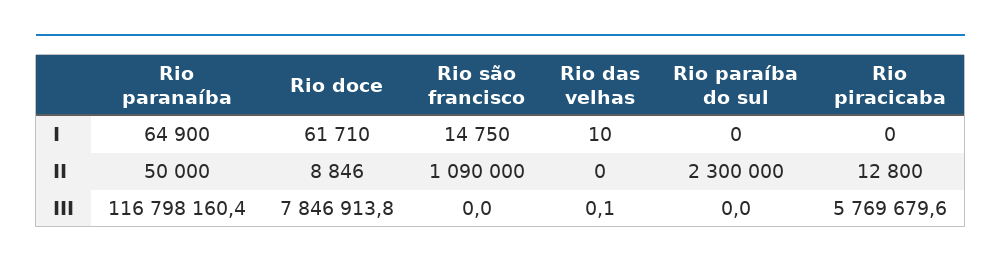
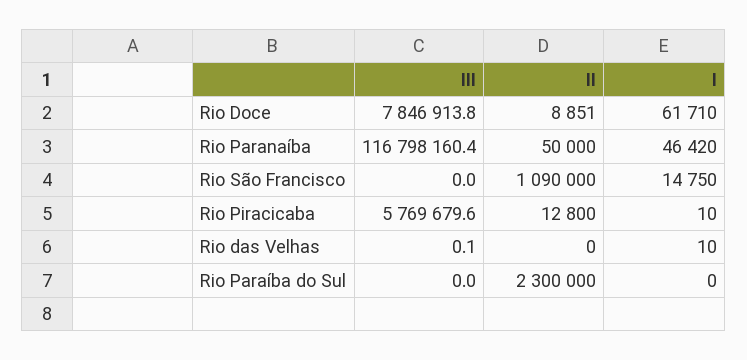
Rio paranaíba, I: 64900 -> 46420
Rio piracicaba, I: 0 -> 10
Rio doce, II: 8846 -> 8851

